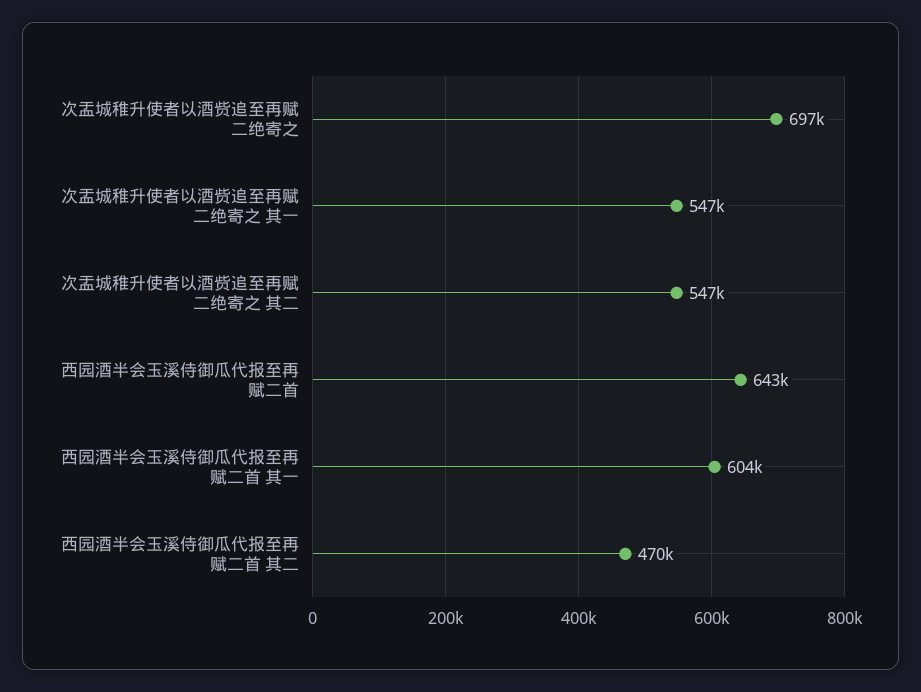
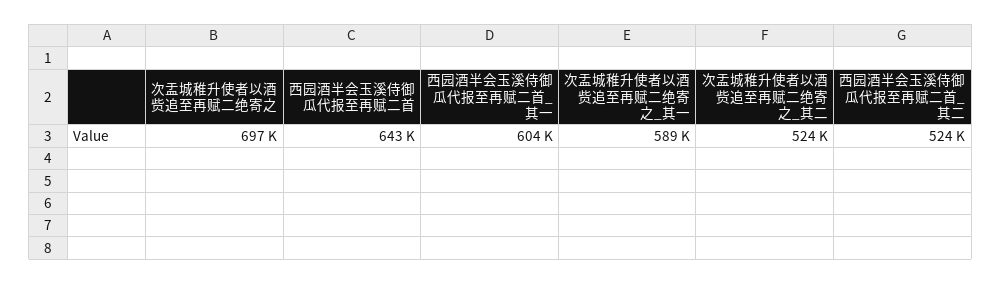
次盂城稚升使者以酒赀追至再赋二绝寄之 其一: 547000 -> 589000
次盂城稚升使者以酒赀追至再赋二绝寄之 其二: 547000 -> 524000
西园酒半会玉溪侍御瓜代报至再赋二首 其二: 470000 -> 524000

